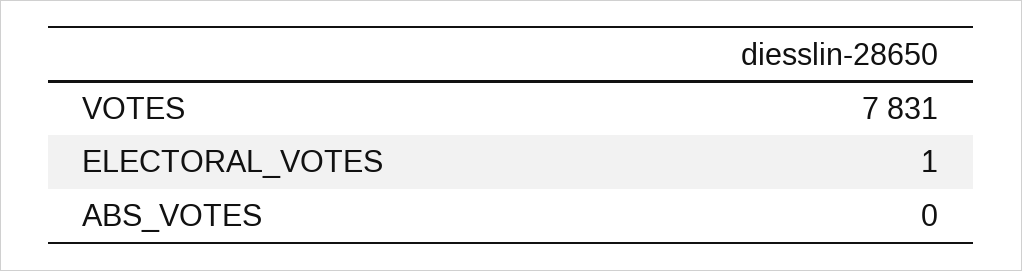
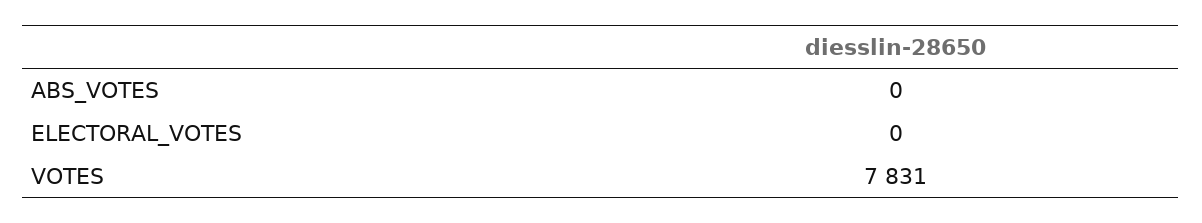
ELECTORAL_VOTES: 1 -> 0

